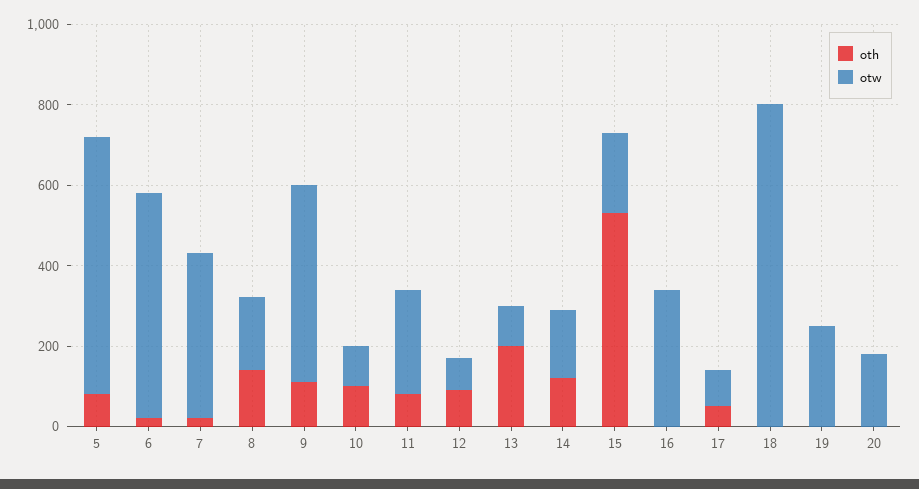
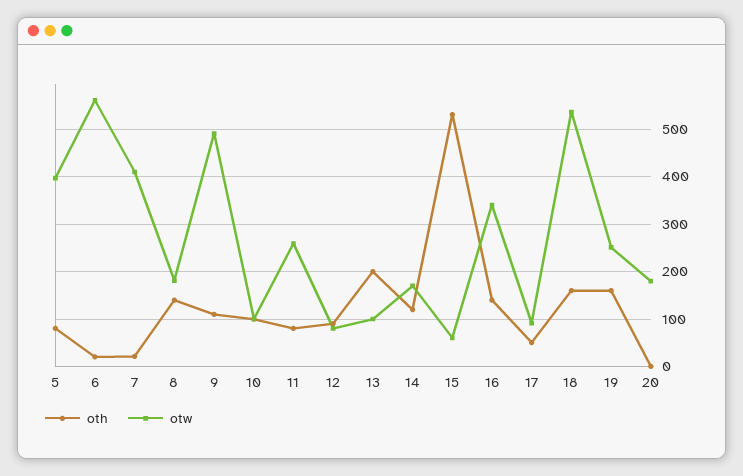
otw, 5: 650 -> 400
otw, 15: 200 -> 60
oth, 16: 0 -> 140
oth, 18: 0 -> 160
otw, 18: 800 -> 540
oth, 19: 0 -> 160

